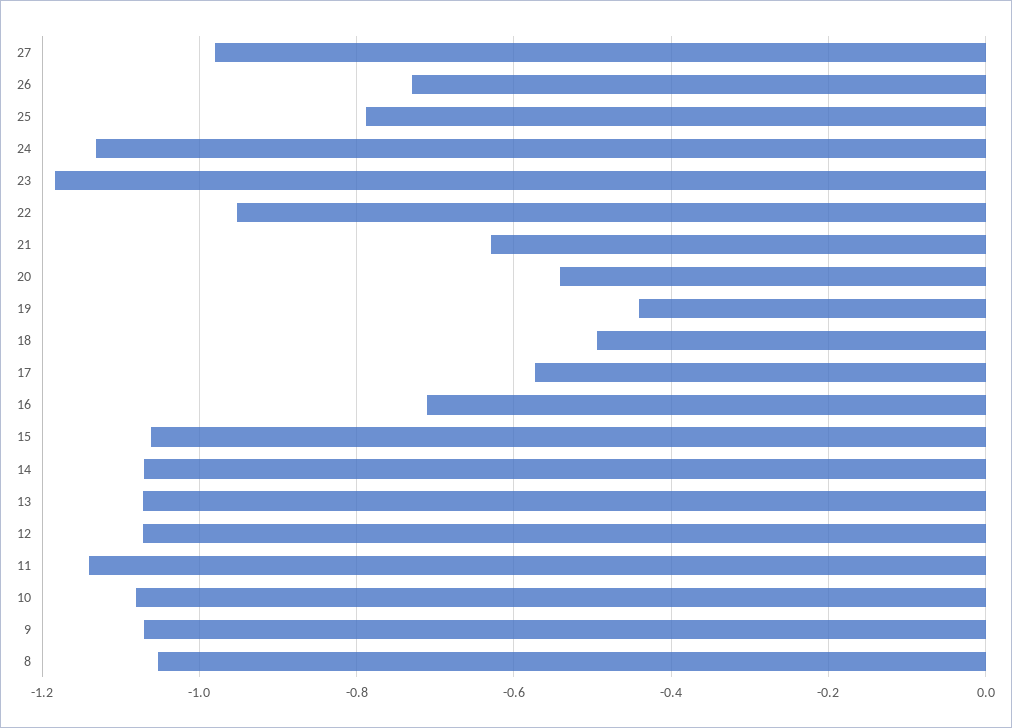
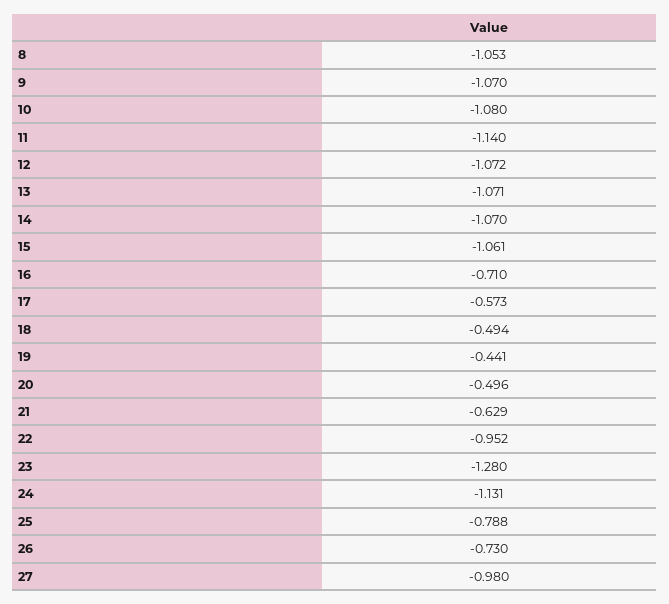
23: -1.18 -> -1.28
20: -0.54 -> -0.496

